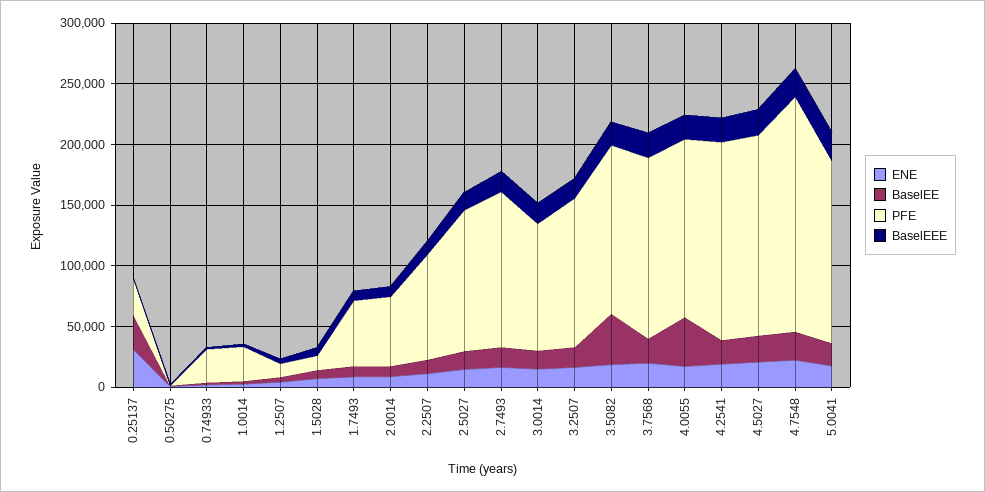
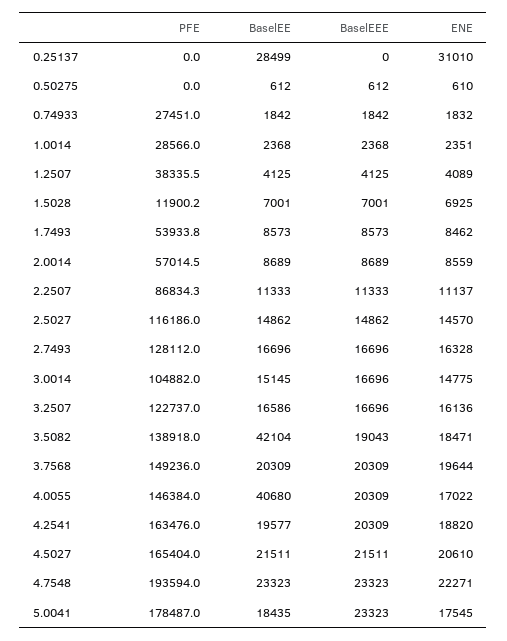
PFE, 0.25137: 30000 -> 0
PFE, 1.2507: 10000 -> 38335.5
PFE, 5.0041: 150000 -> 178487

